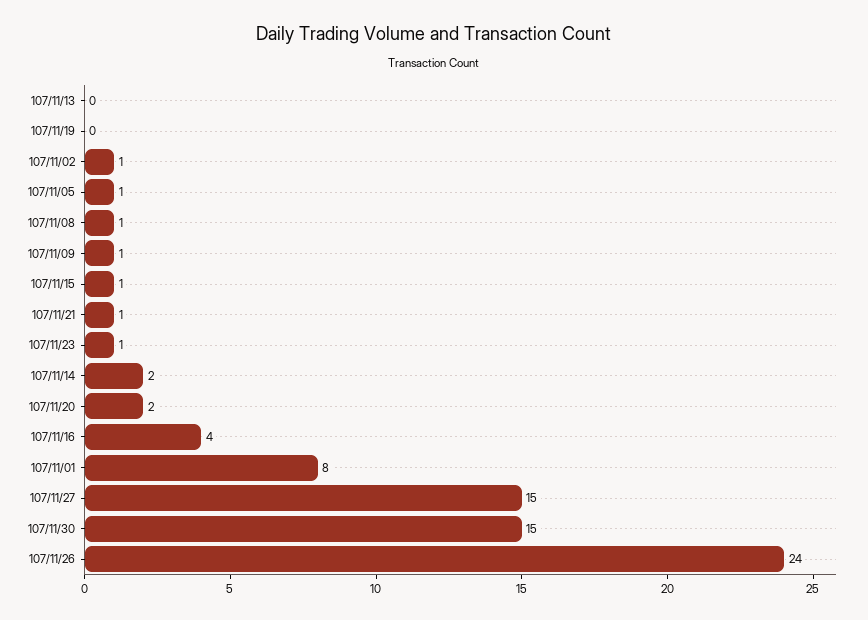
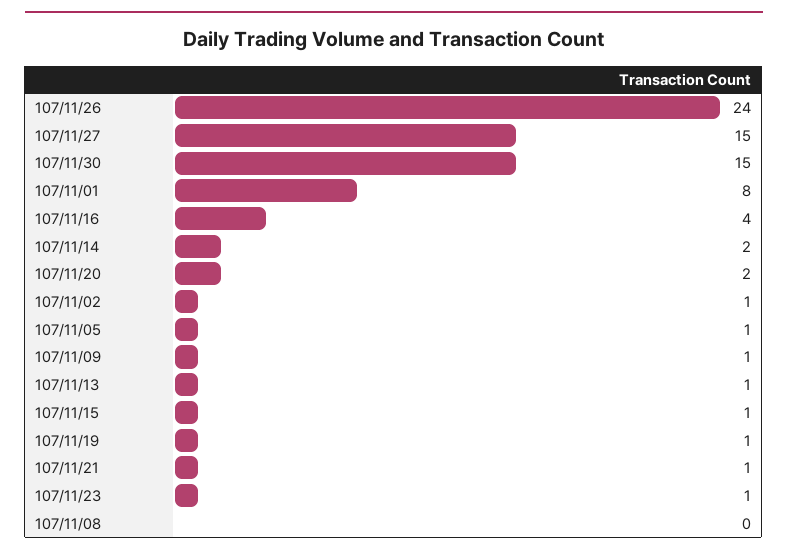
107/11/13: 0 -> 1
107/11/19: 0 -> 1
107/11/08: 1 -> 0

